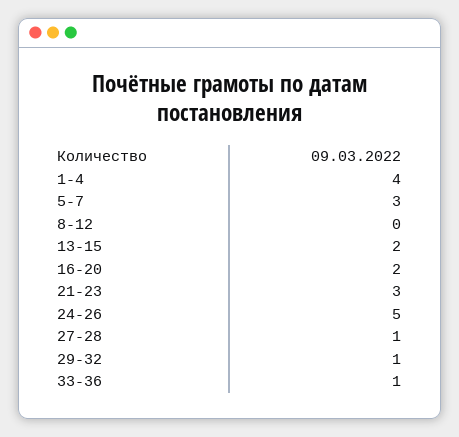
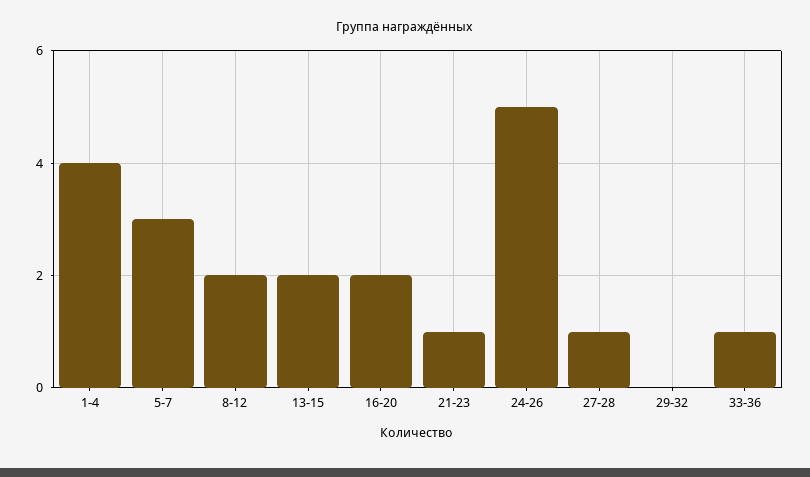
8-12: 0 -> 2
21-23: 3 -> 1
29-32: 1 -> 0

